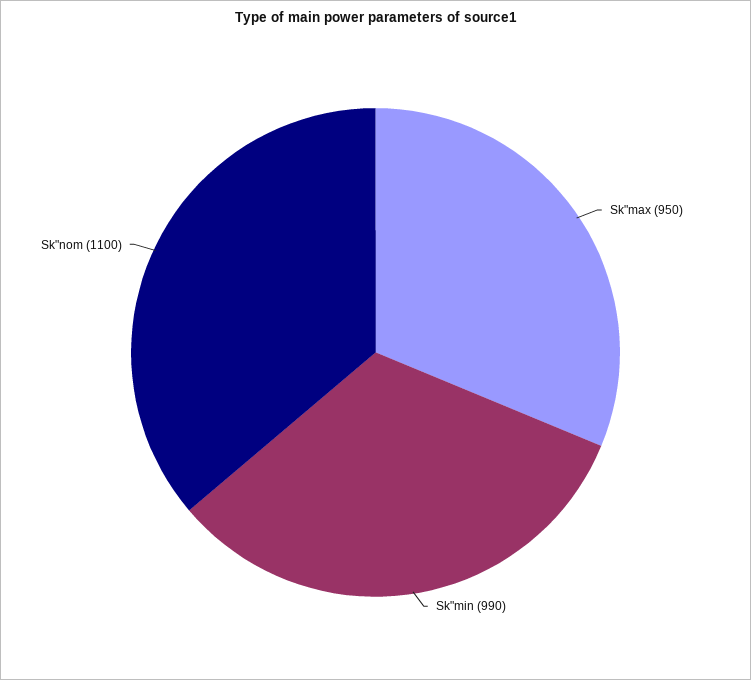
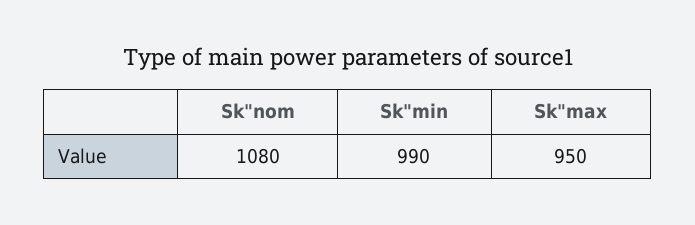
Sk"nom: 1100 -> 1080

